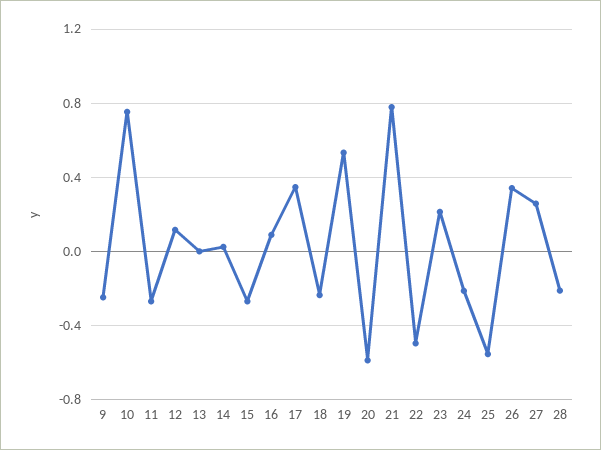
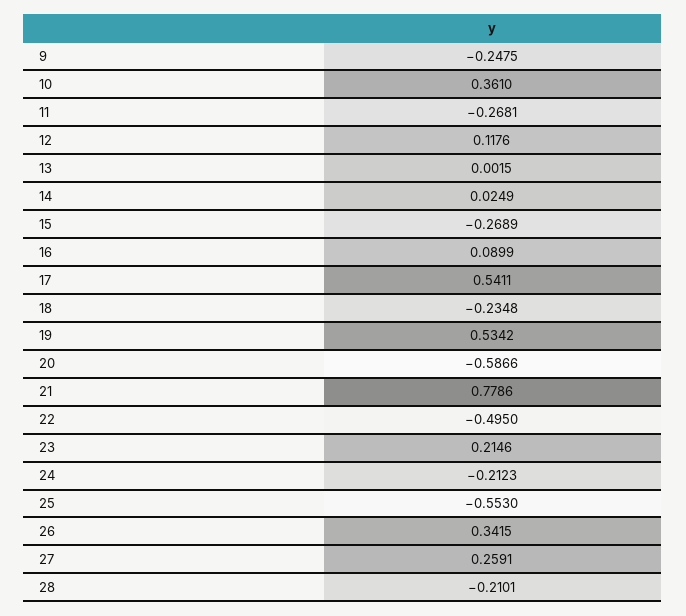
10: 0.75 -> 0.361
17: 0.35 -> 0.5411

